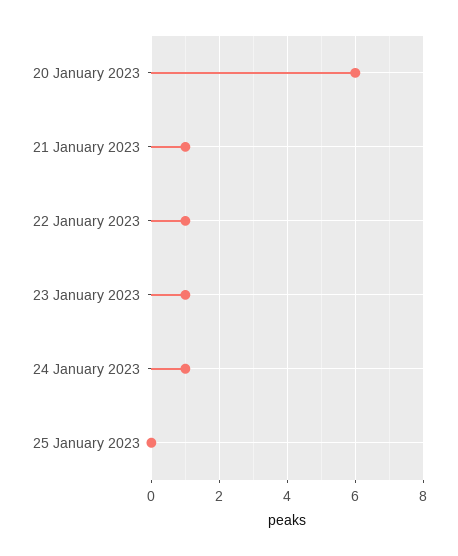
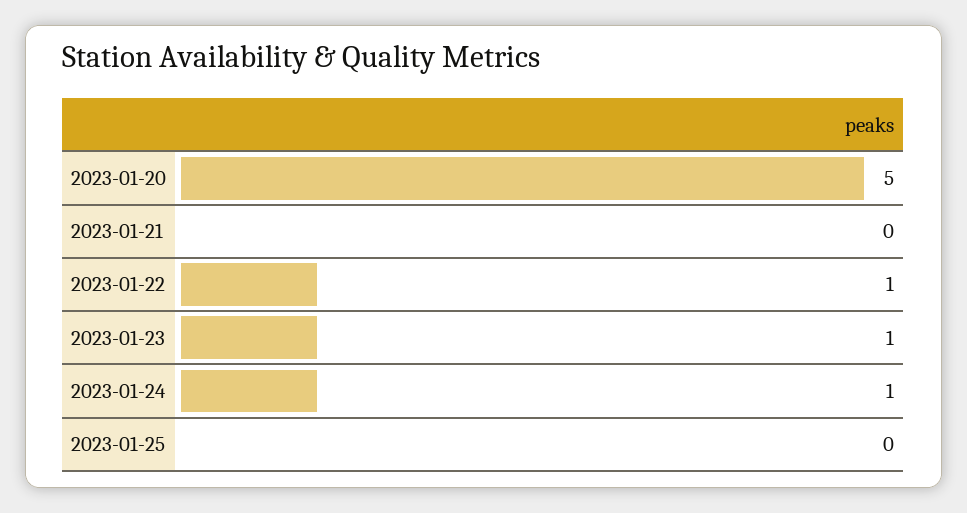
20 January 2023: 6 -> 5
21 January 2023: 1 -> 0

